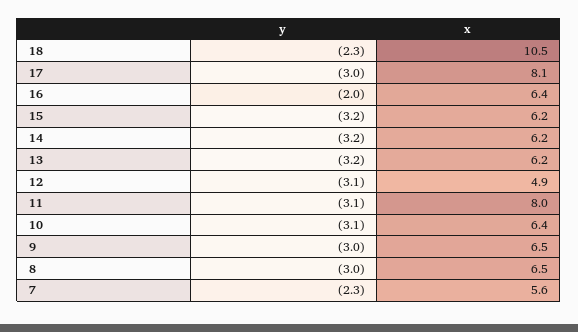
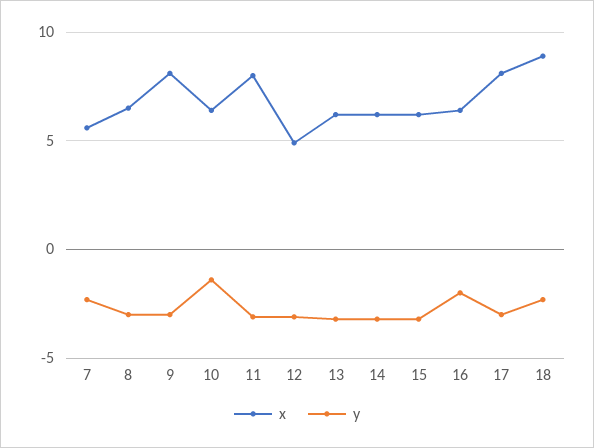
x, 18: 10.5 -> 9
y, 10: -3.1 -> -1.5
x, 9: 6.5 -> 8

